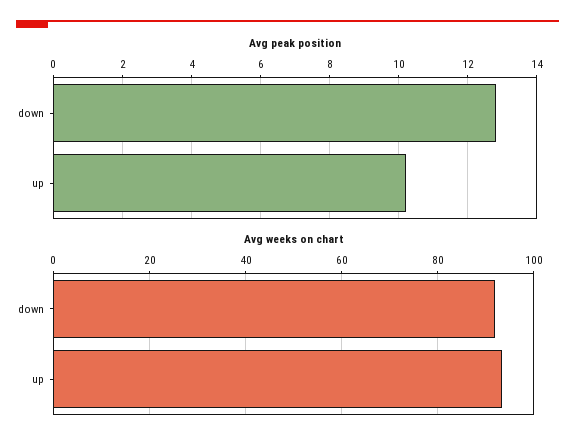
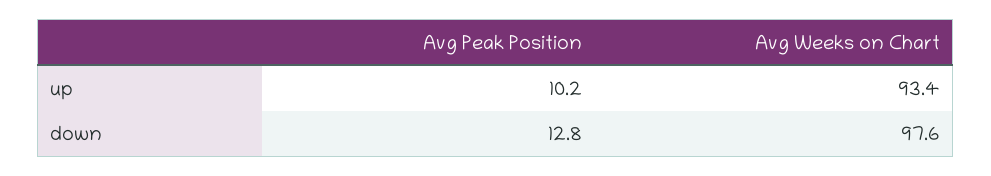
Avg weeks on chart, down: 92 -> 97.6

